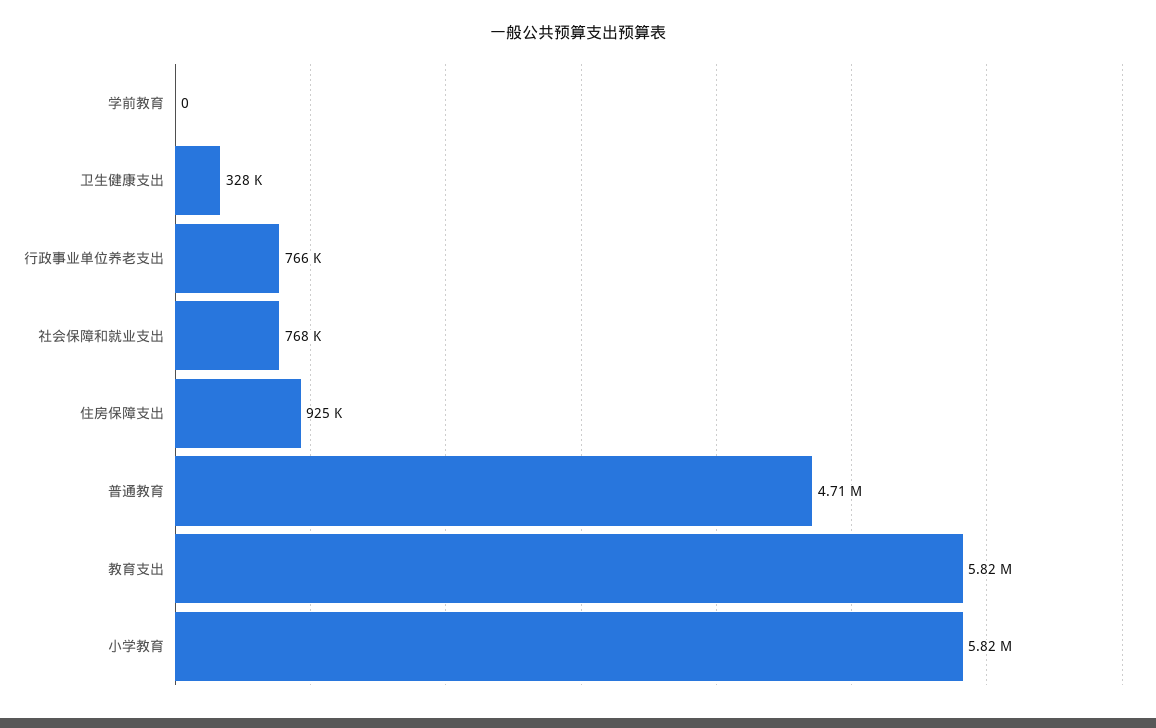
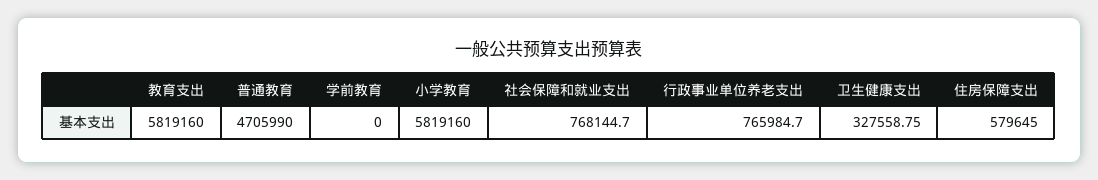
住房保障支出: 925000 -> 579645

